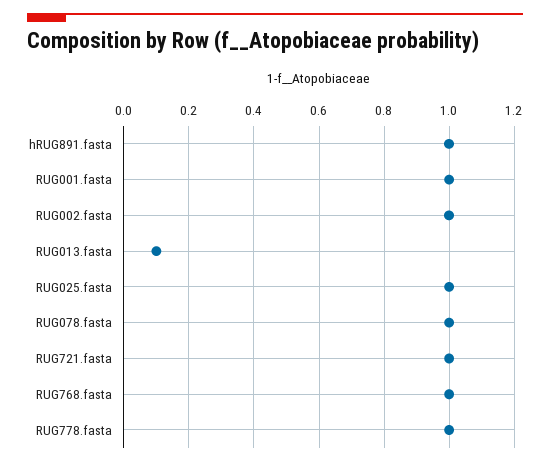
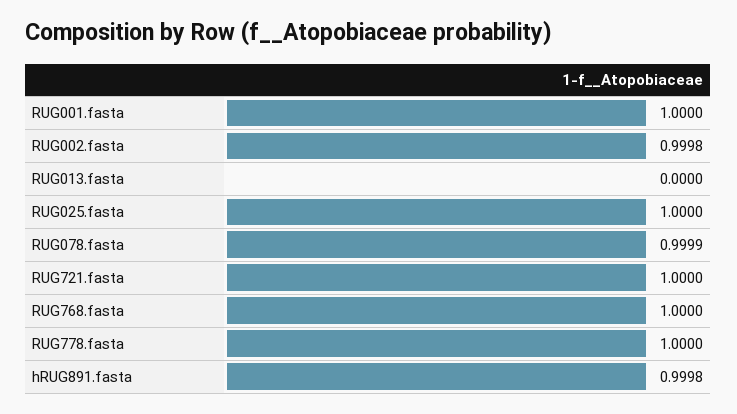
RUG013.fasta: 0.1 -> 0

